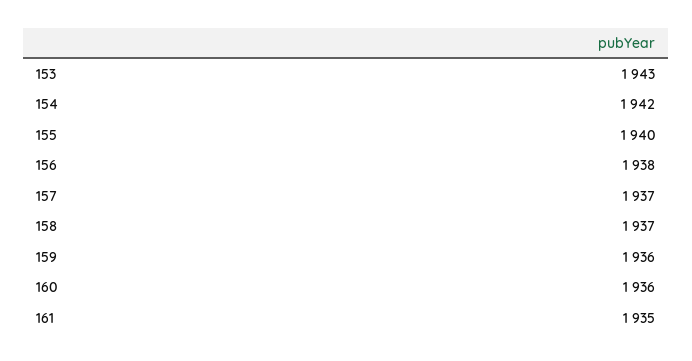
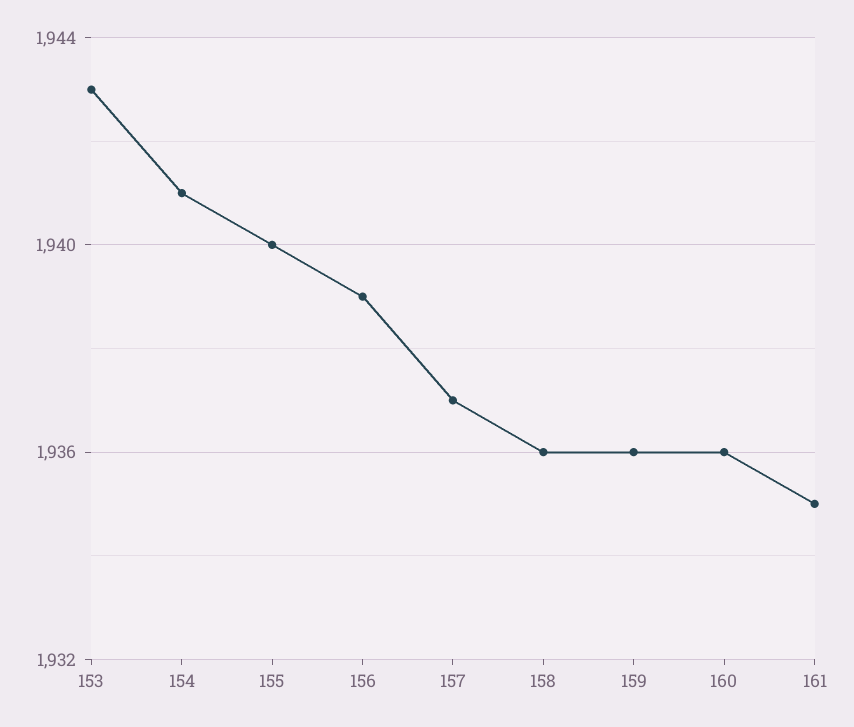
154: 1942 -> 1941
156: 1938 -> 1939
158: 1937 -> 1936

